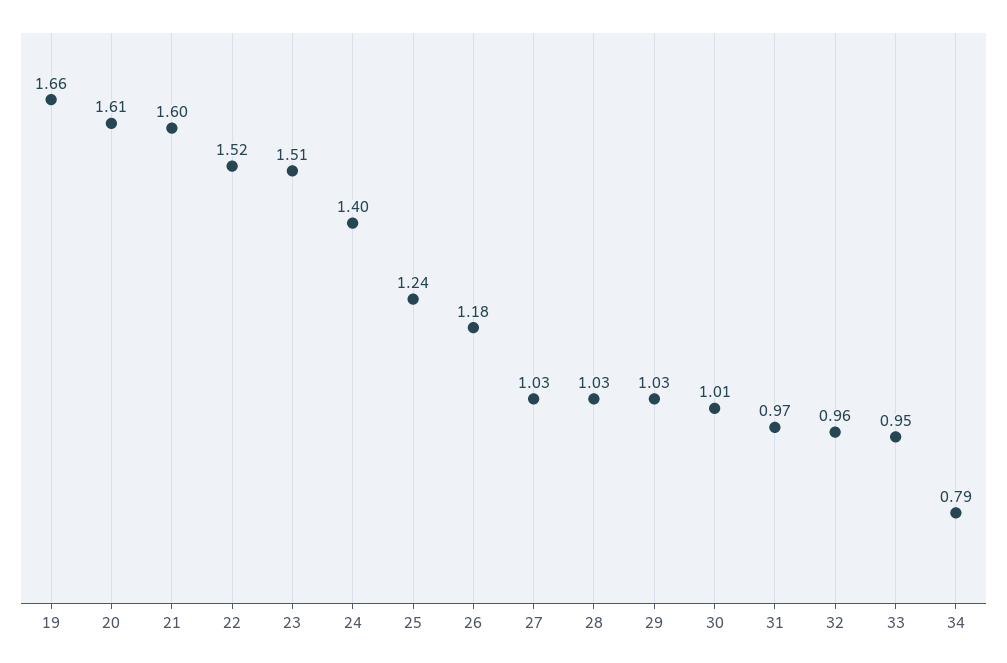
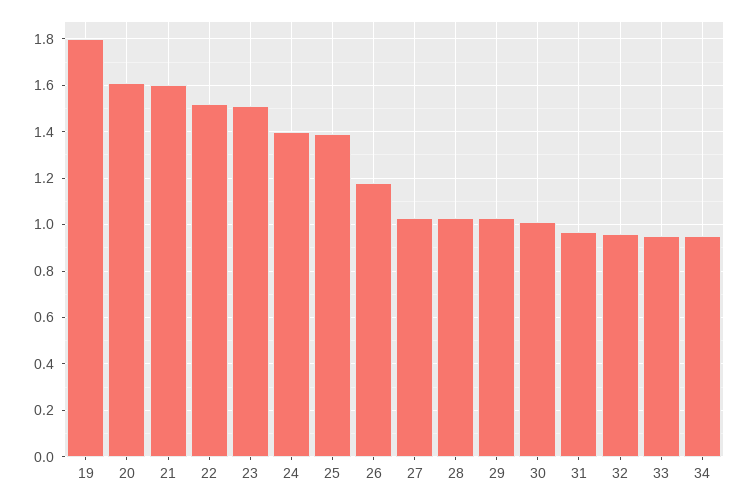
19: 1.66 -> 1.8
25: 1.24 -> 1.4
34: 0.79 -> 0.95

